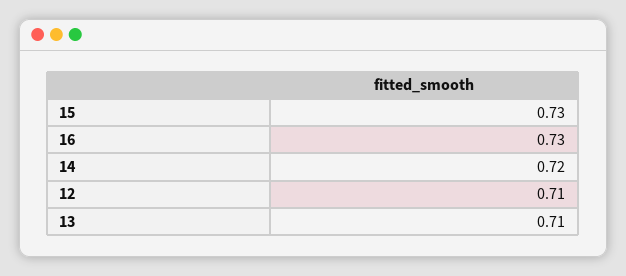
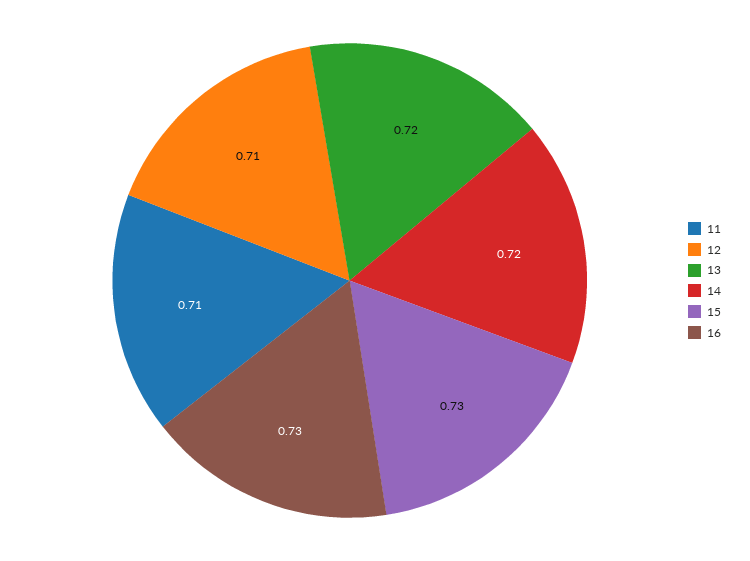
13: 0.71 -> 0.72
11: none -> 0.71

